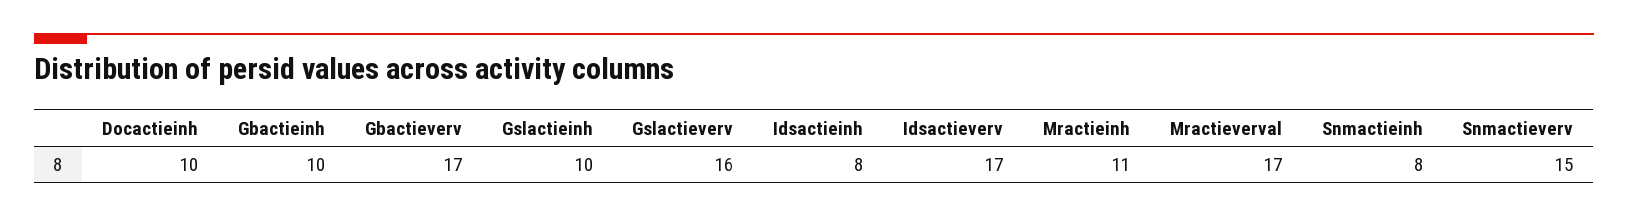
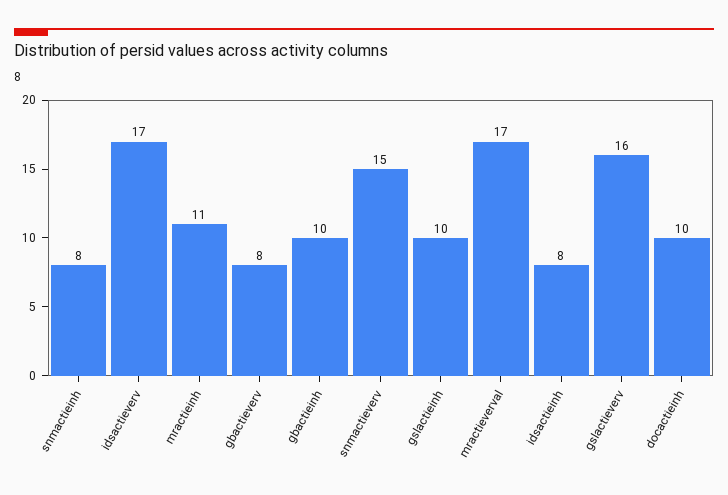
Gbactieverv: 17 -> 8

